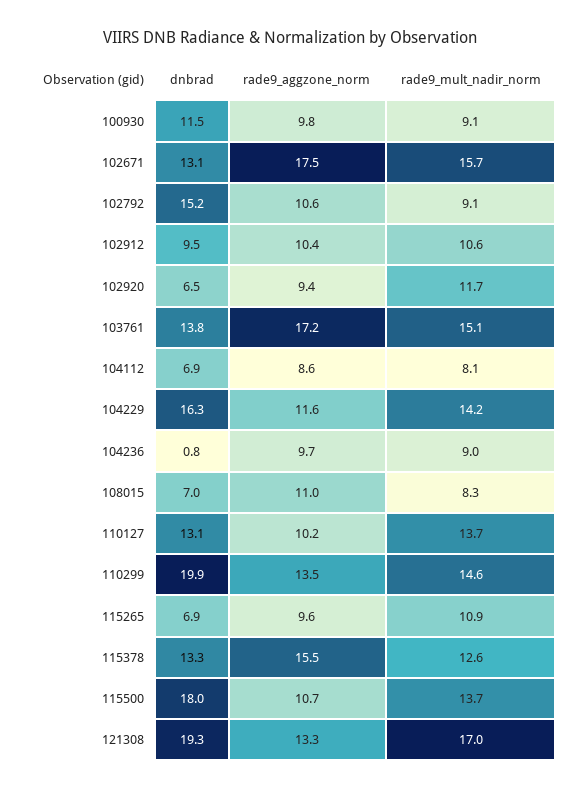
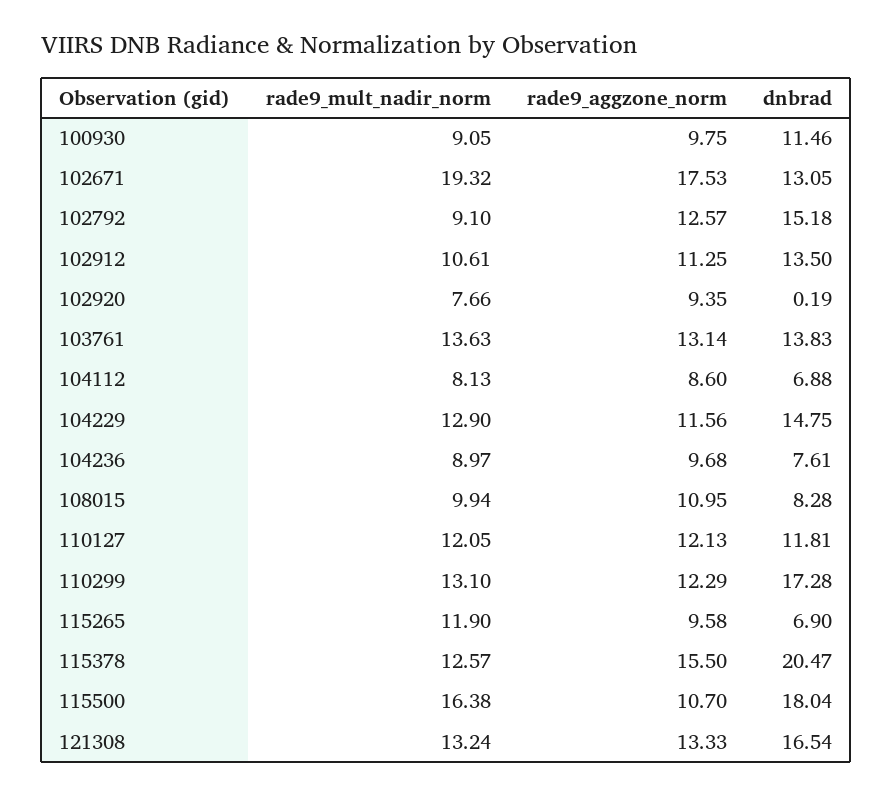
rade9_mult_nadir_norm, 102671: 15.7 -> 19.32
rade9_aggzone_norm, 102792: 10.6 -> 12.57
dnbrad, 102912: 9.5 -> 13.5
rade9_aggzone_norm, 102912: 10.4 -> 11.25
dnbrad, 102920: 6.5 -> 0.19
rade9_mult_nadir_norm, 102920: 11.7 -> 7.66
rade9_aggzone_norm, 103761: 17.2 -> 13.14
rade9_mult_nadir_norm, 103761: 15.1 -> 13.63
dnbrad, 104229: 16.3 -> 14.75
rade9_mult_nadir_norm, 104229: 14.2 -> 12.9
dnbrad, 104236: 0.8 -> 7.61
dnbrad, 108015: 7 -> 8.28
rade9_mult_nadir_norm, 108015: 8.3 -> 9.94
dnbrad, 110127: 13.1 -> 11.81
rade9_aggzone_norm, 110127: 10.2 -> 12.13
rade9_mult_nadir_norm, 110127: 13.7 -> 12.05
dnbrad, 110299: 19.9 -> 17.28
rade9_aggzone_norm, 110299: 13.5 -> 12.29
rade9_mult_nadir_norm, 110299: 14.6 -> 13.1
rade9_mult_nadir_norm, 115265: 10.9 -> 11.9
dnbrad, 115378: 13.3 -> 20.47
rade9_mult_nadir_norm, 115500: 13.7 -> 16.38
dnbrad, 121308: 19.3 -> 16.54
rade9_mult_nadir_norm, 121308: 17 -> 13.24

